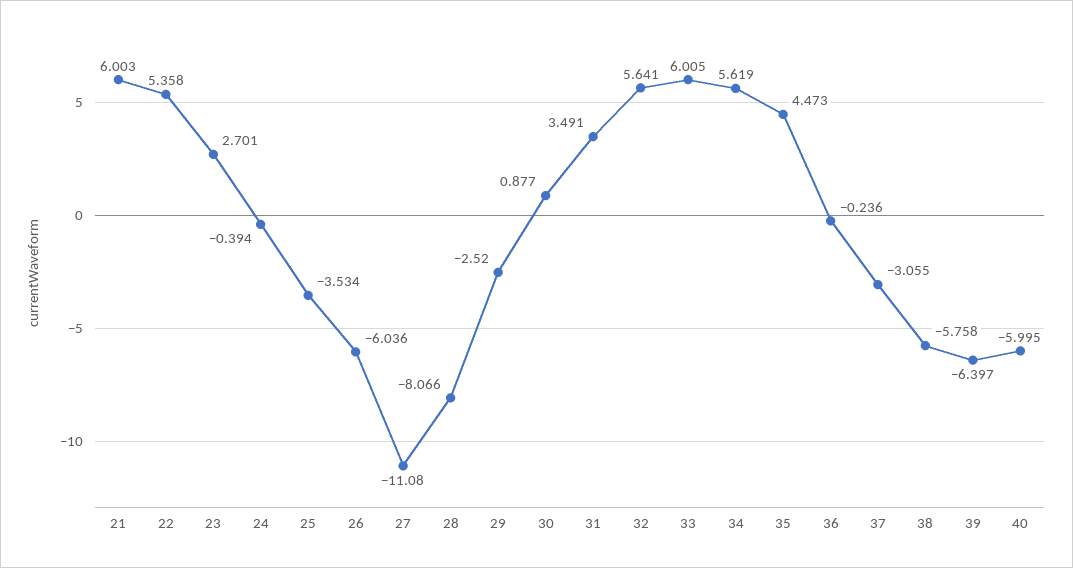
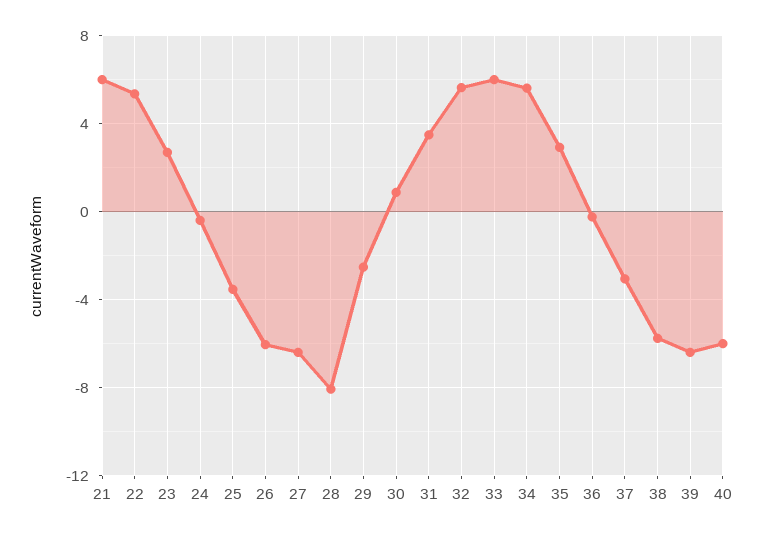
27: -11.08 -> -6.5
35: 4.473 -> 3

